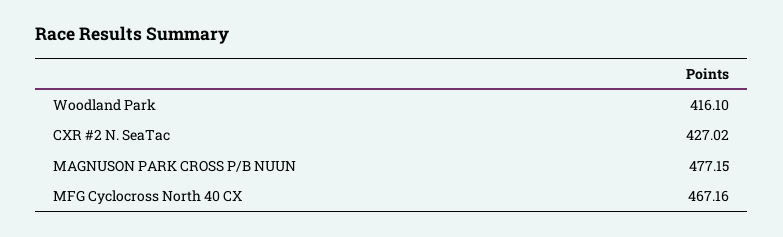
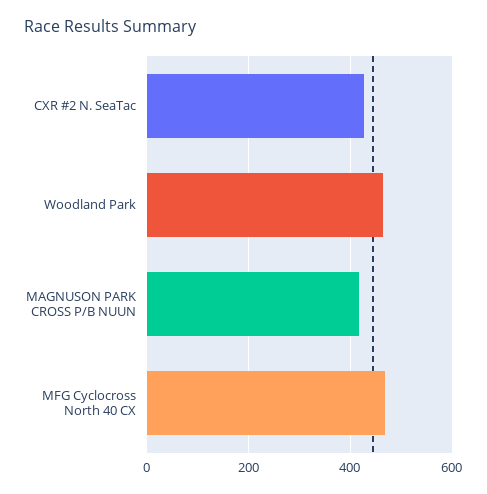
Woodland Park: 416.1 -> 460
MAGNUSON PARK CROSS P/B NUUN: 477.15 -> 420

